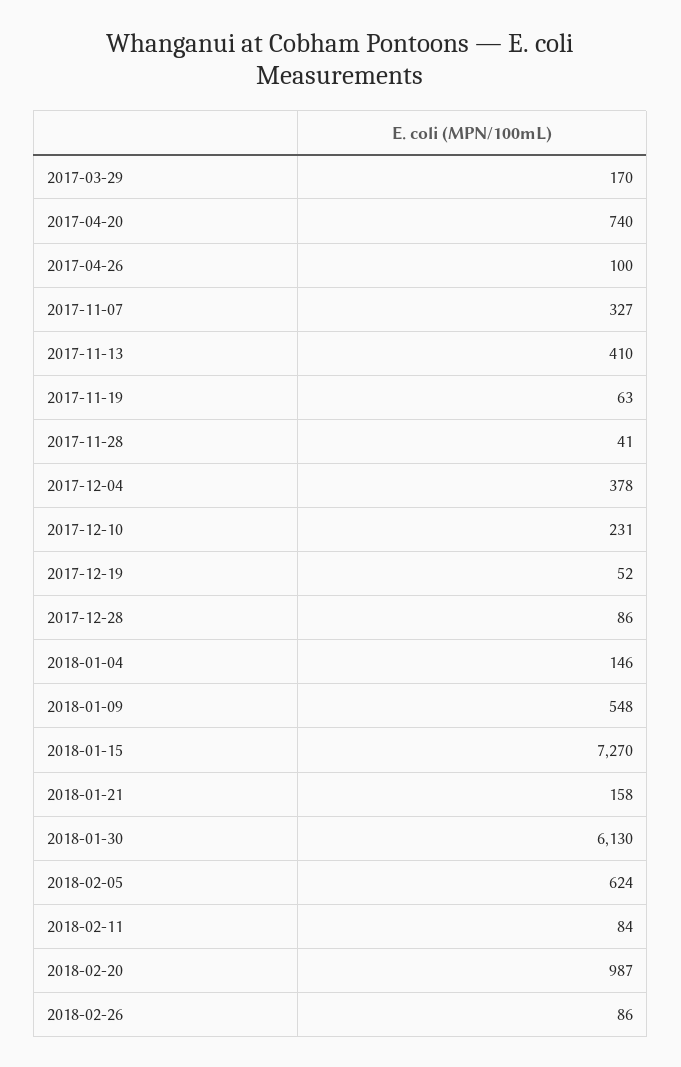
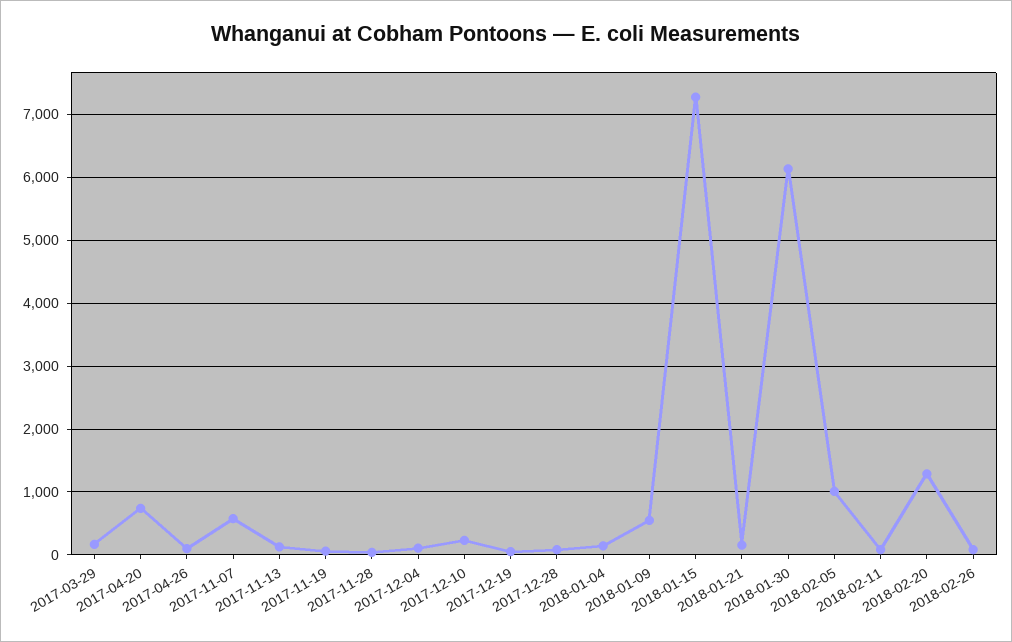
2017-11-07: 327 -> 600
2017-11-13: 410 -> 100
2017-12-04: 378 -> 100
2018-02-05: 624 -> 1000
2018-02-20: 987 -> 1300

